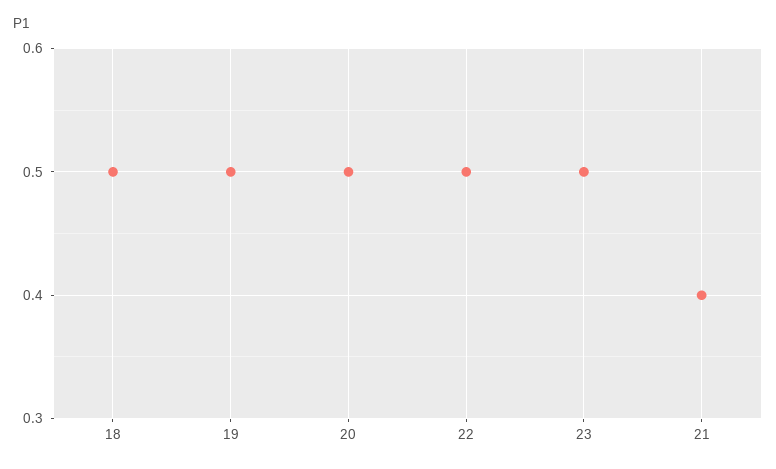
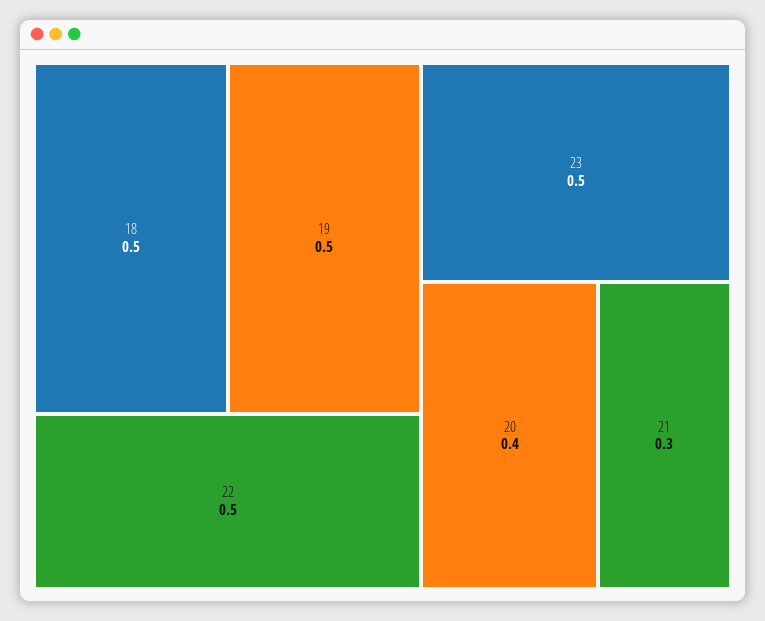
20: 0.5 -> 0.4
21: 0.4 -> 0.3

